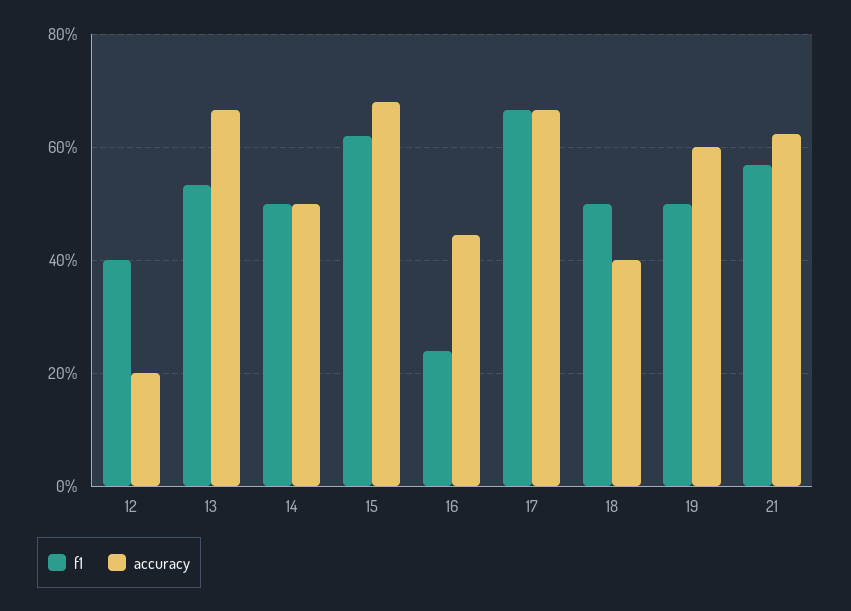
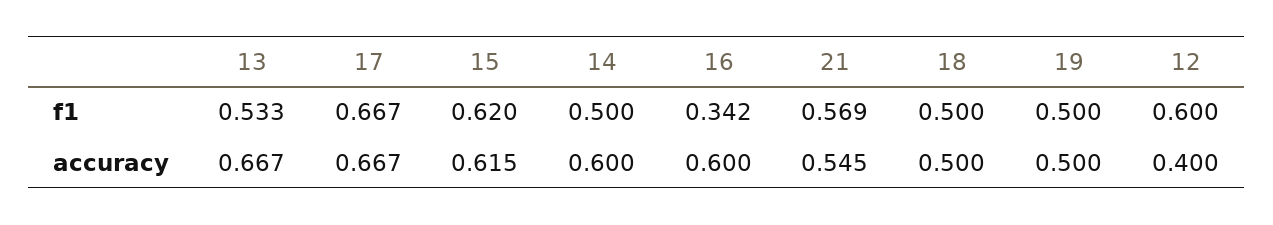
f1, 12: 0.4 -> 0.6
accuracy, 12: 0.2 -> 0.4
accuracy, 14: 0.5 -> 0.6
accuracy, 15: 0.68 -> 0.615
f1, 16: 0.24 -> 0.342
accuracy, 16: 0.44 -> 0.6
accuracy, 18: 0.4 -> 0.5
accuracy, 19: 0.6 -> 0.5
accuracy, 21: 0.62 -> 0.545

